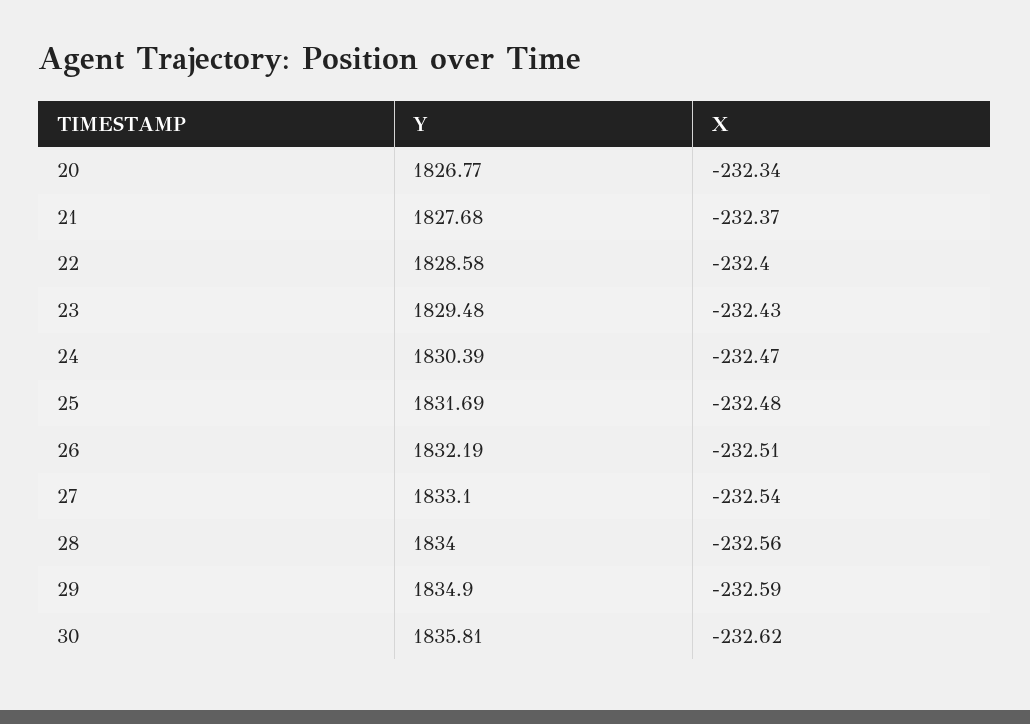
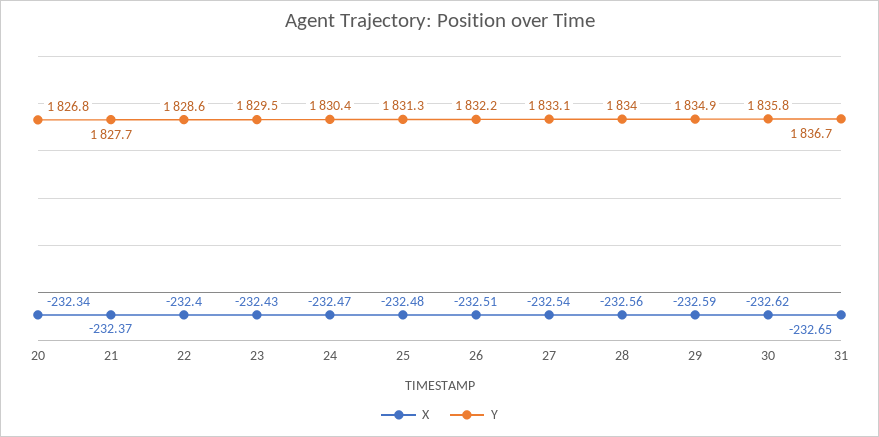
Y, 25: 1831.69 -> 1831.3
X, 31: none -> -232.65
Y, 31: none -> 1836.7

